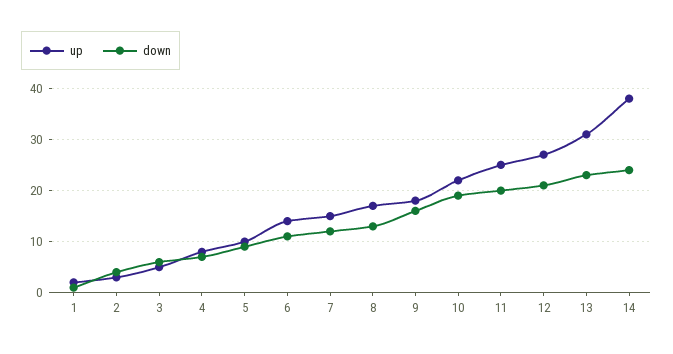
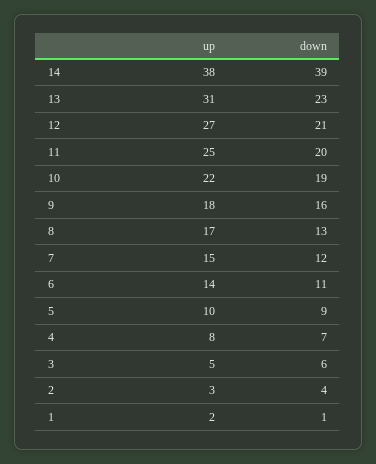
down, 14: 25 -> 39

